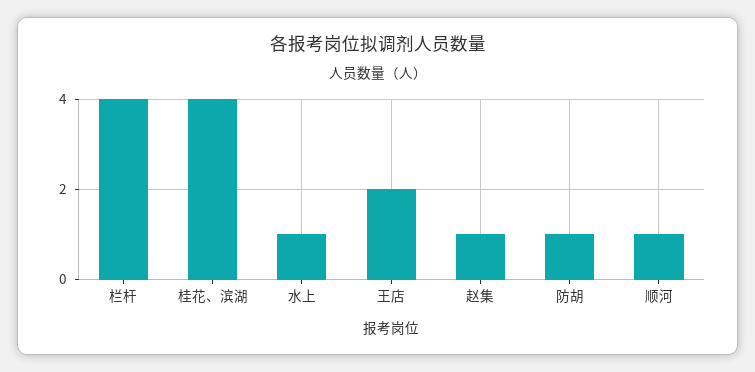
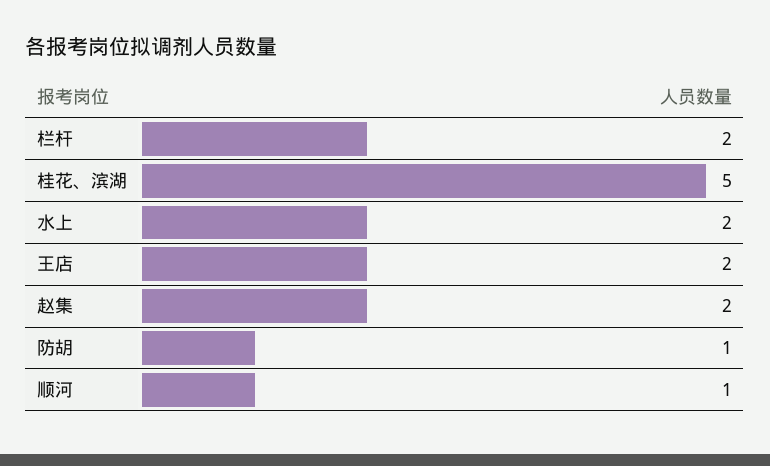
栏杆: 4 -> 2
桂花、滨湖: 4 -> 5
水上: 1 -> 2
赵集: 1 -> 2

